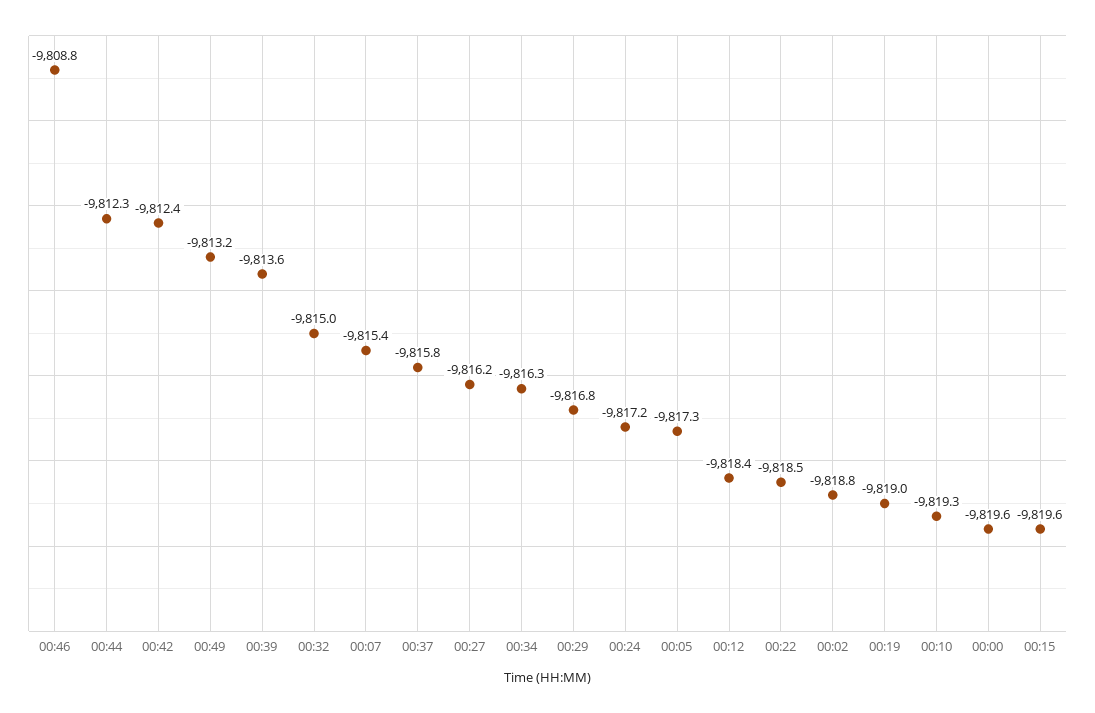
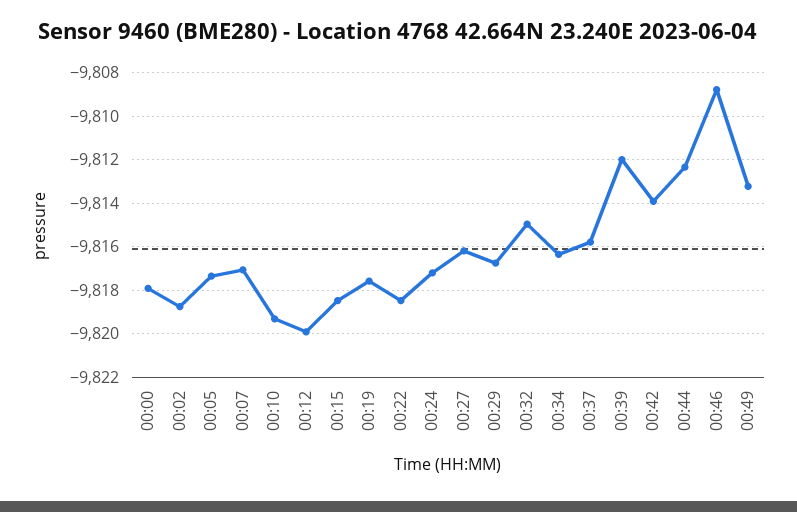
00:42: -9812.4 -> -9814
00:39: -9813.6 -> -9812
00:07: -9815.4 -> -9817
00:12: -9818.4 -> -9820
00:19: -9819 -> -9817.5
00:00: -9819.6 -> -9818
00:15: -9819.6 -> -9818.5

